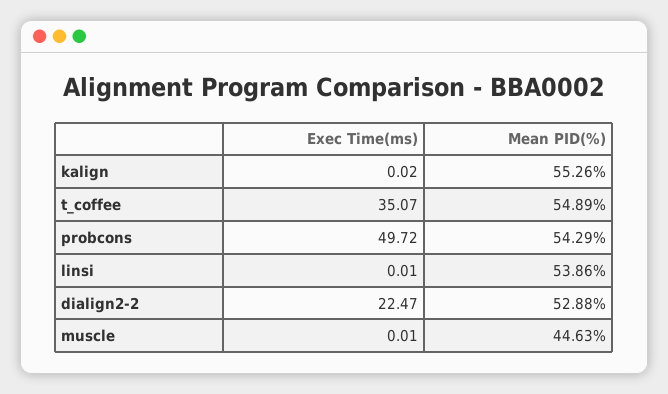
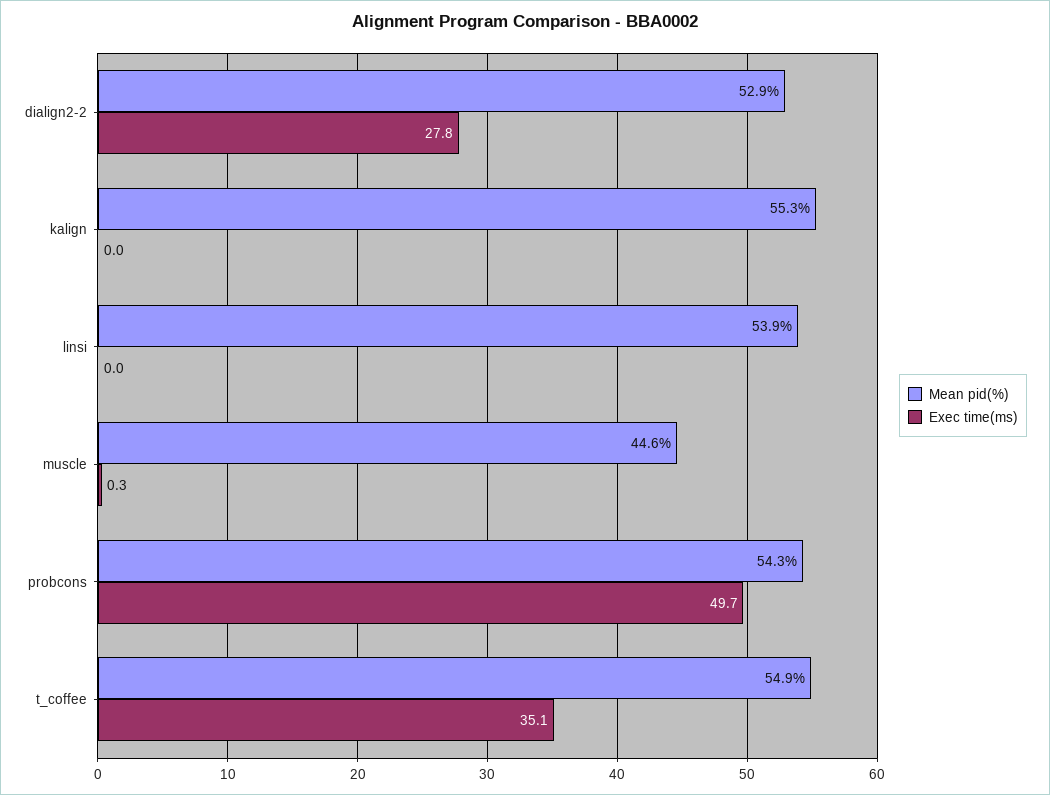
Exec Time(ms), dialign2-2: 22.47 -> 27.8
Exec Time(ms), muscle: 0.01 -> 0.3

